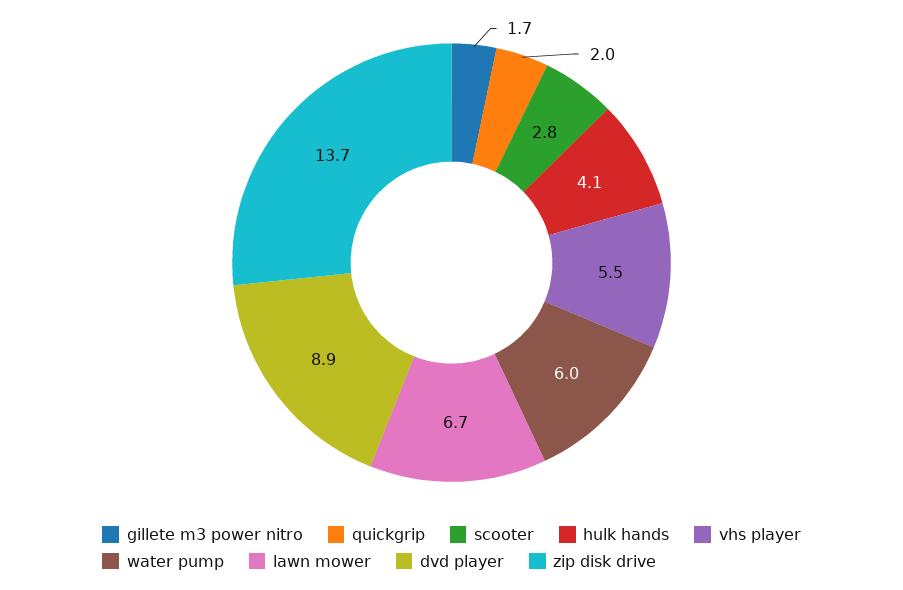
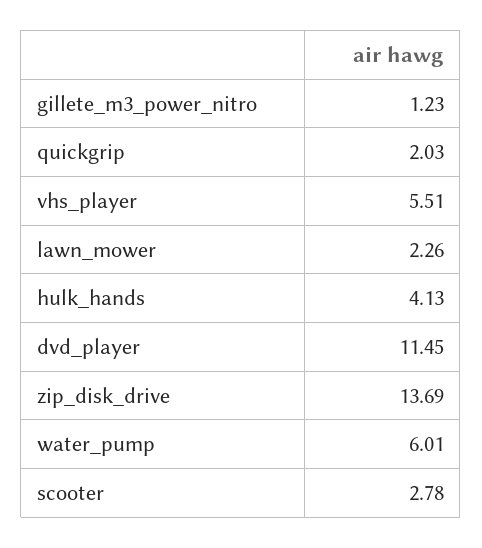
gillete m3 power nitro: 1.7 -> 1.23
lawn mower: 6.7 -> 2.26
dvd player: 8.9 -> 11.45

